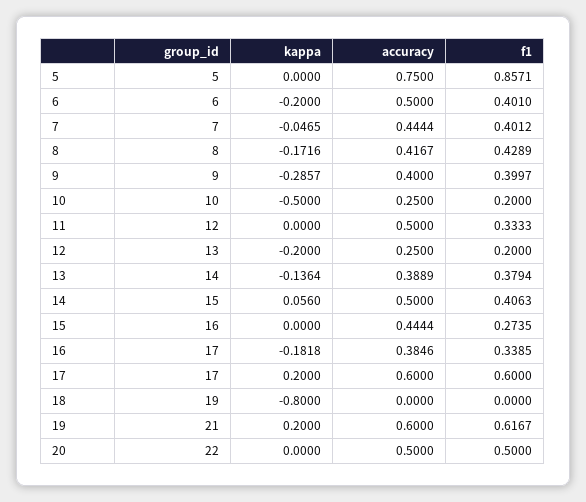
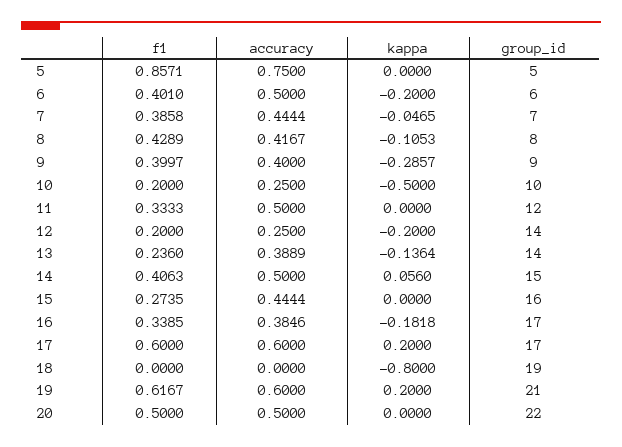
f1, 7: 0.4012 -> 0.3858
kappa, 8: -0.1716 -> -0.1053
group_id, 12: 13 -> 14
f1, 13: 0.3794 -> 0.236

